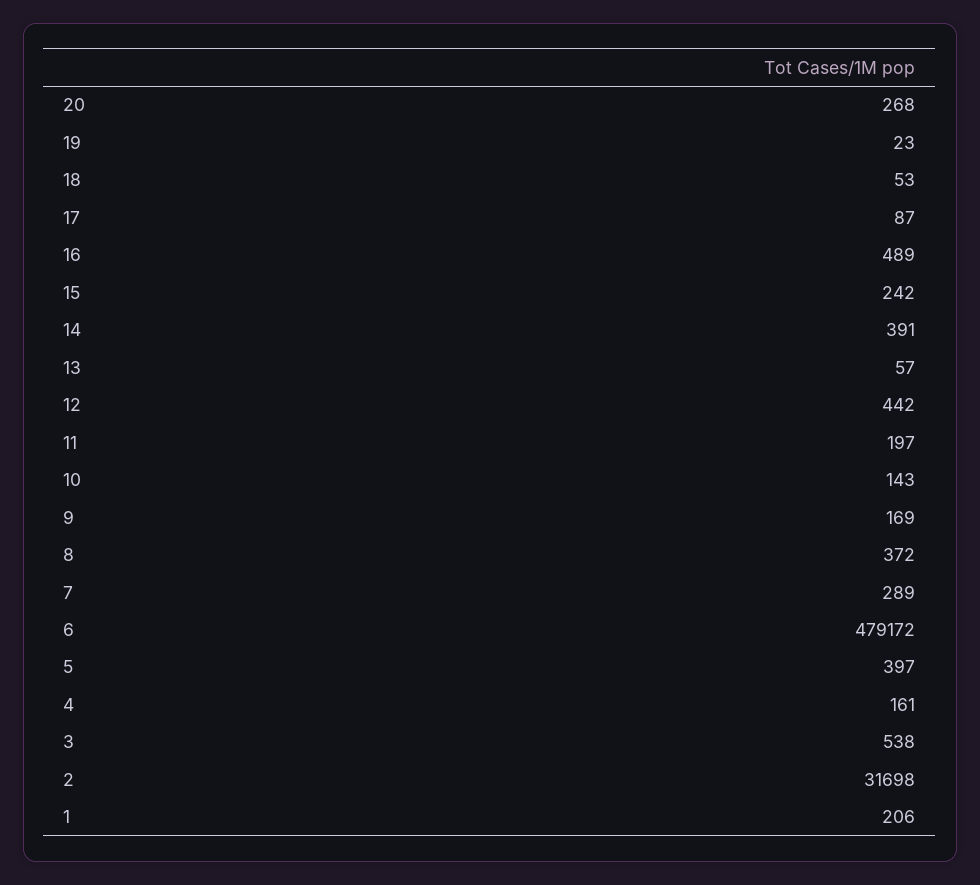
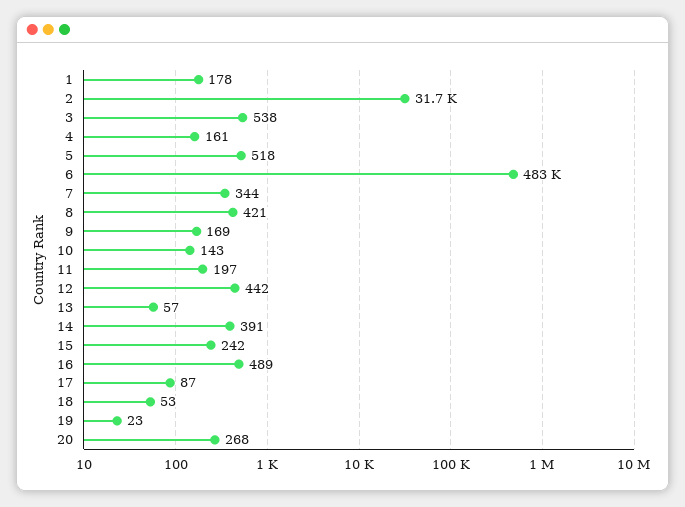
8: 372 -> 421
7: 289 -> 344
6: 479172 -> 483000
5: 397 -> 518
1: 206 -> 178

